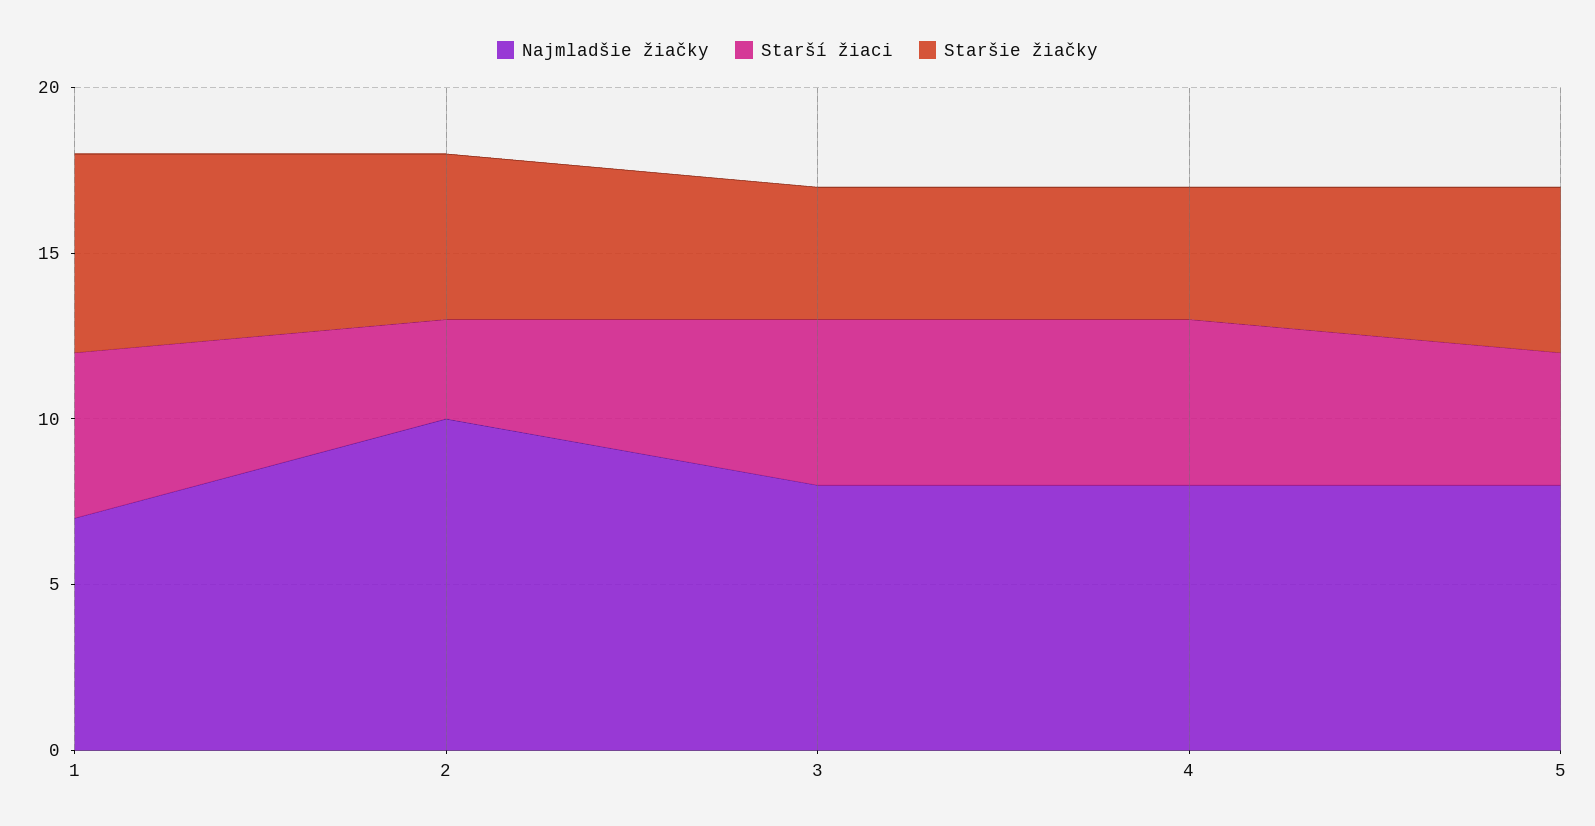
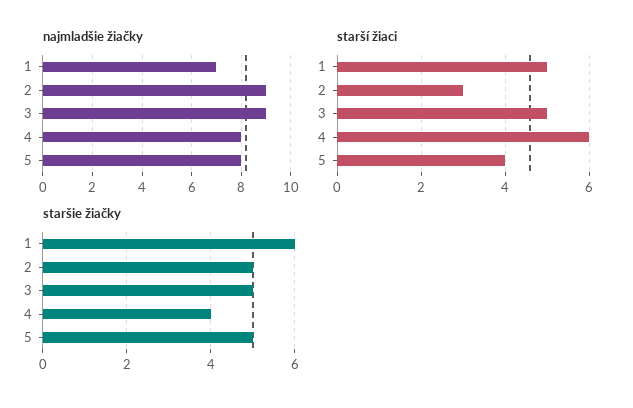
Najmladšie žiačky, 2: 10 -> 9
Najmladšie žiačky, 3: 8 -> 9
Staršie žiačky, 3: 4 -> 5
Starší žiaci, 4: 5 -> 6

